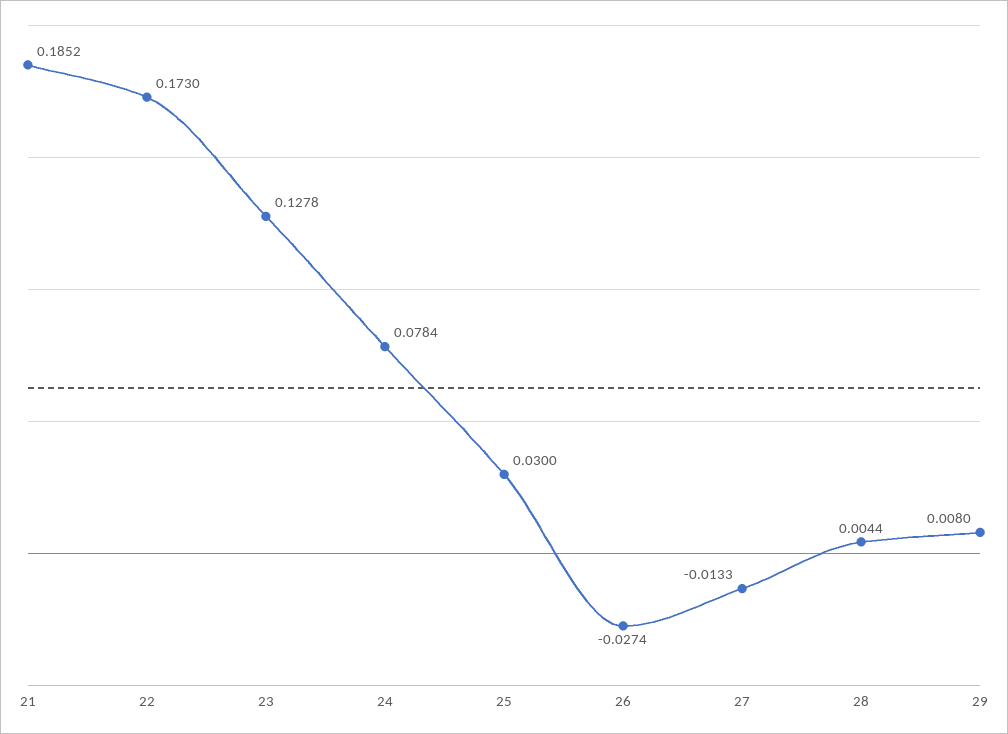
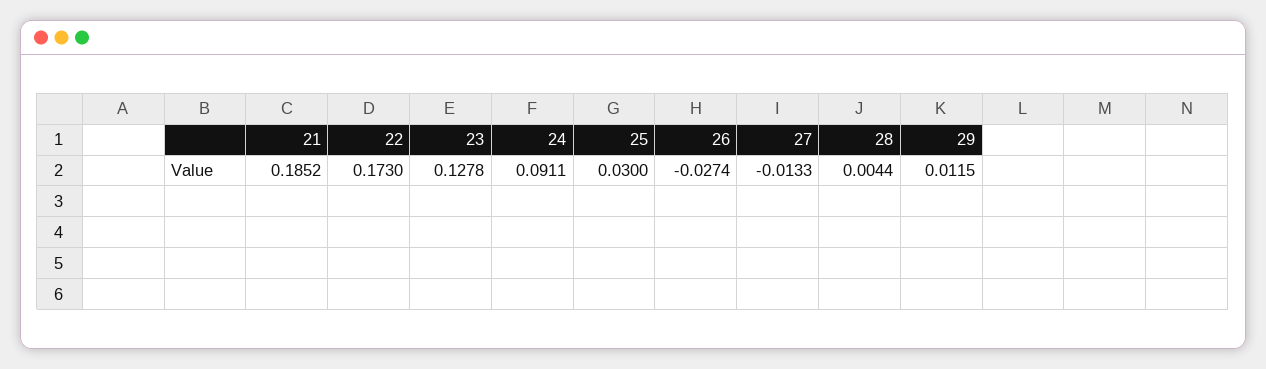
24: 0.0784 -> 0.0911
29: 0.008 -> 0.0115

